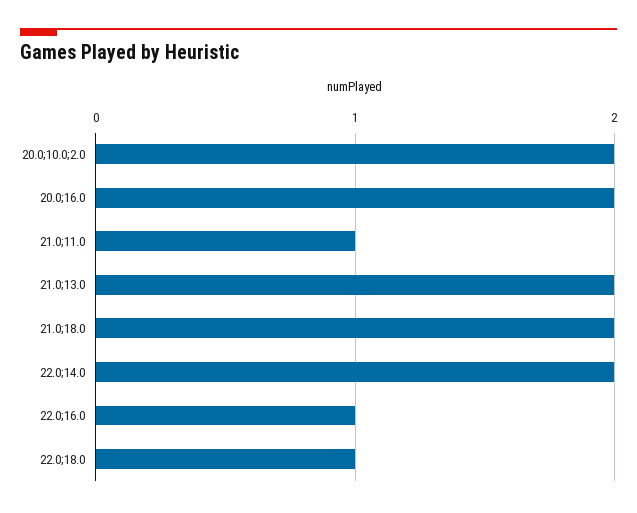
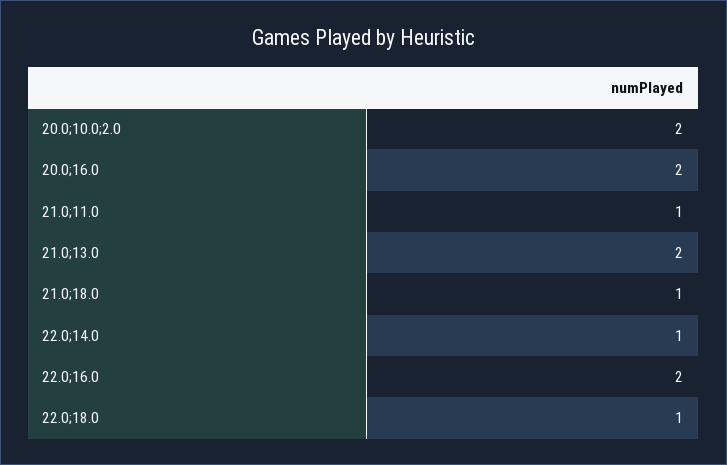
21.0;18.0: 2 -> 1
22.0;14.0: 2 -> 1
22.0;16.0: 1 -> 2

